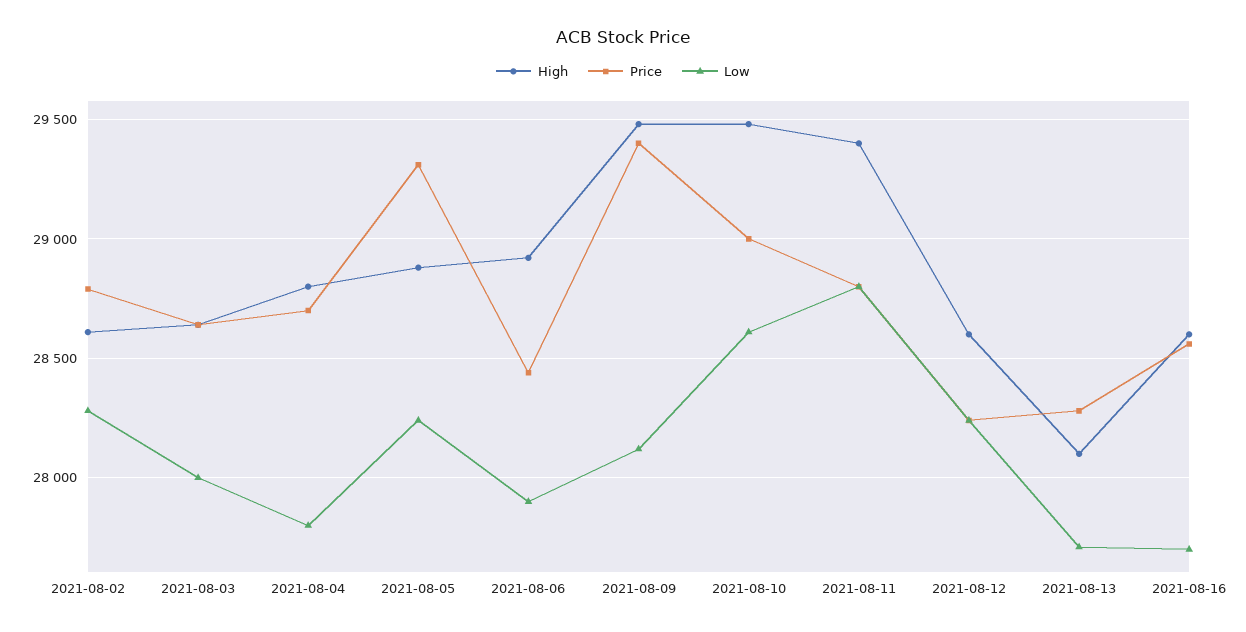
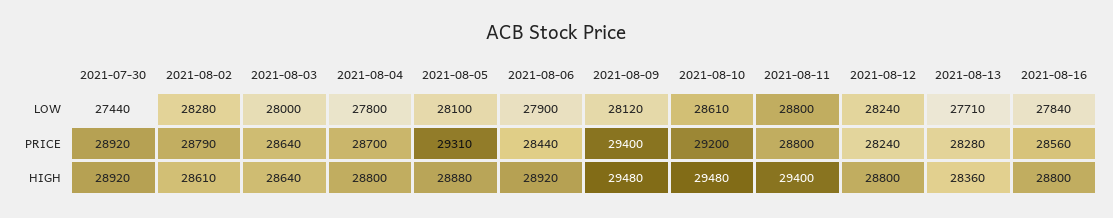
Low, 2021-08-05: 28250 -> 28100
Price, 2021-08-10: 29000 -> 29200
High, 2021-08-12: 28600 -> 28800
High, 2021-08-13: 28100 -> 28360
High, 2021-08-16: 28600 -> 28800
Low, 2021-08-16: 27700 -> 27840
Low, 2021-07-30: none -> 27440
Price, 2021-07-30: none -> 28920
High, 2021-07-30: none -> 28920

